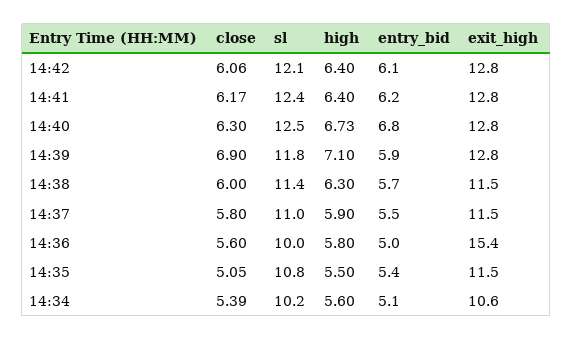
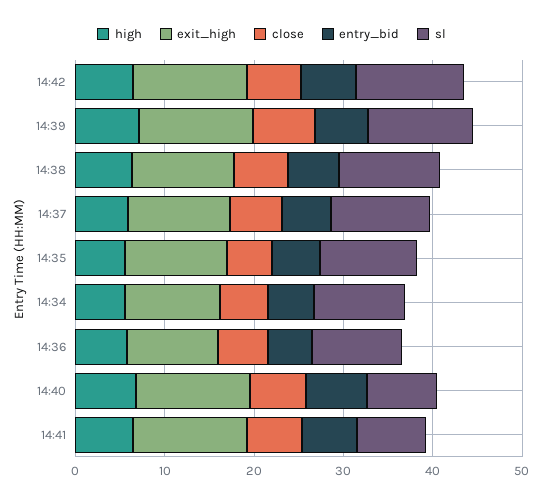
sl, 14:41: 12.4 -> 8
sl, 14:40: 12.5 -> 8
exit_high, 14:36: 15.4 -> 10

